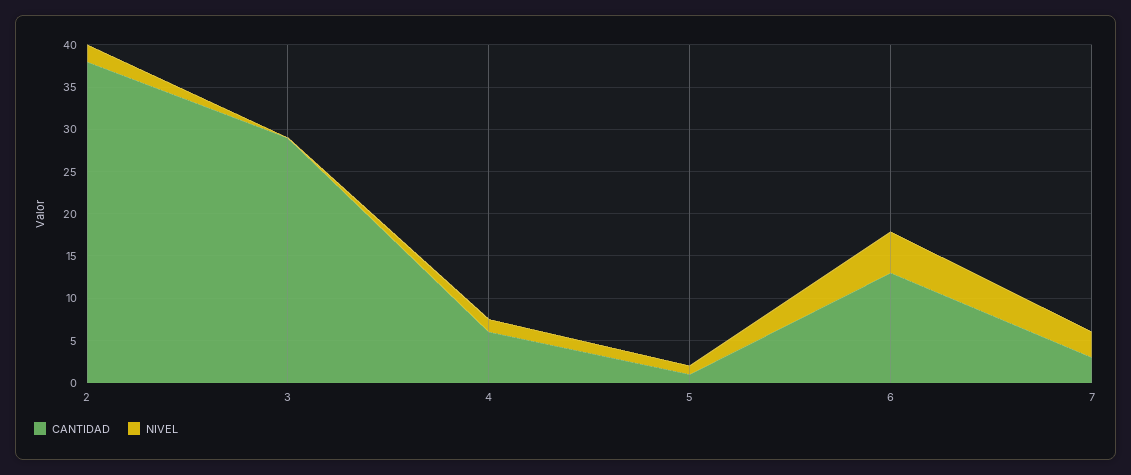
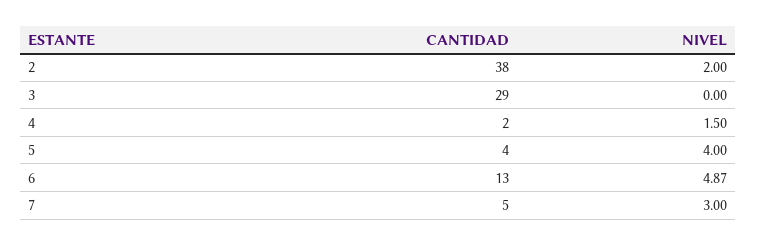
CANTIDAD, 4: 6 -> 2
CANTIDAD, 5: 1 -> 4
NIVEL, 5: 1 -> 4
CANTIDAD, 7: 3 -> 5

